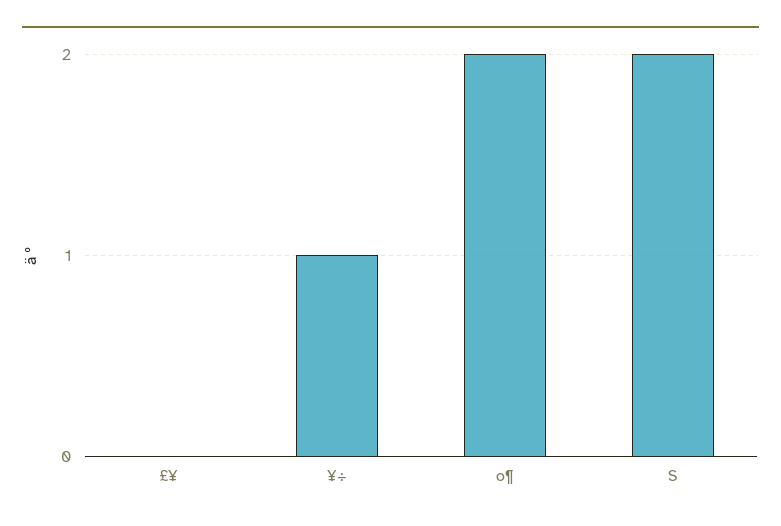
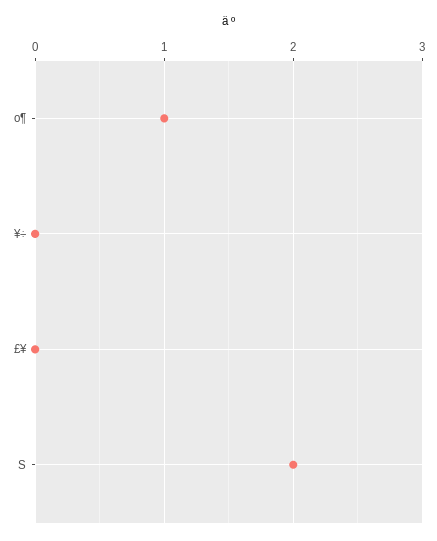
¥÷: 1 -> 0
o¶: 2 -> 1

